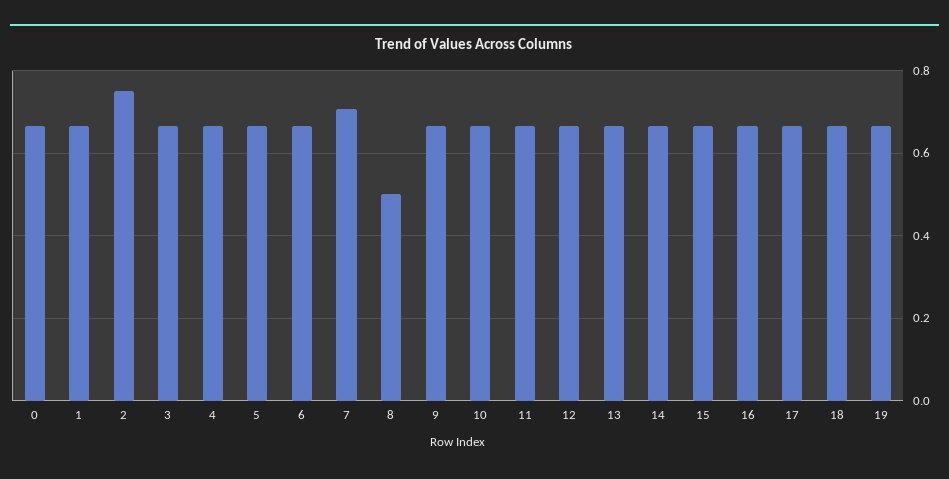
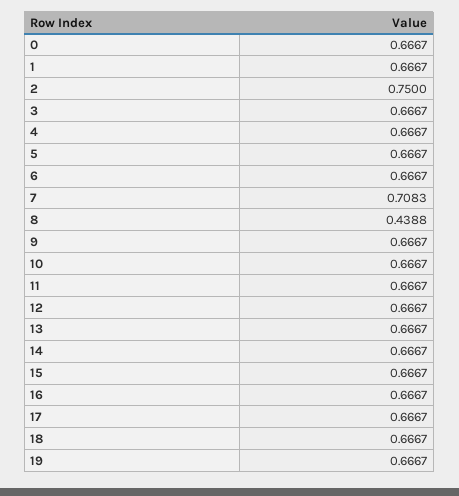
8: 0.5 -> 0.4388

